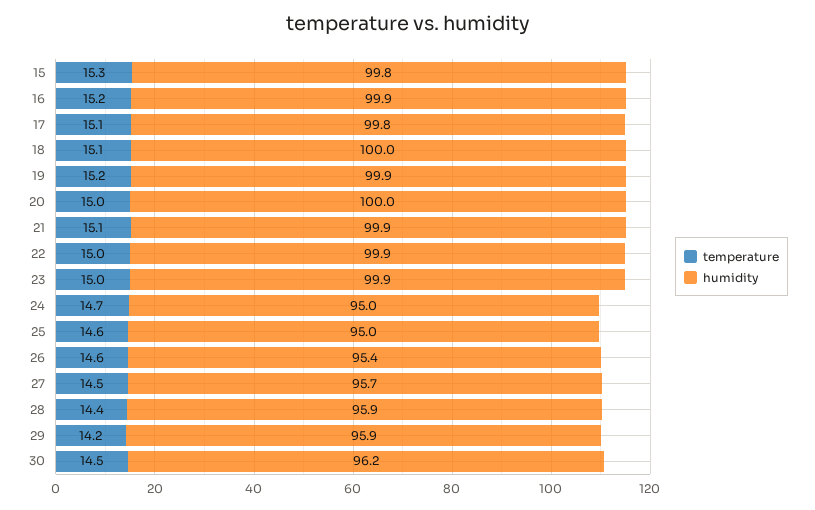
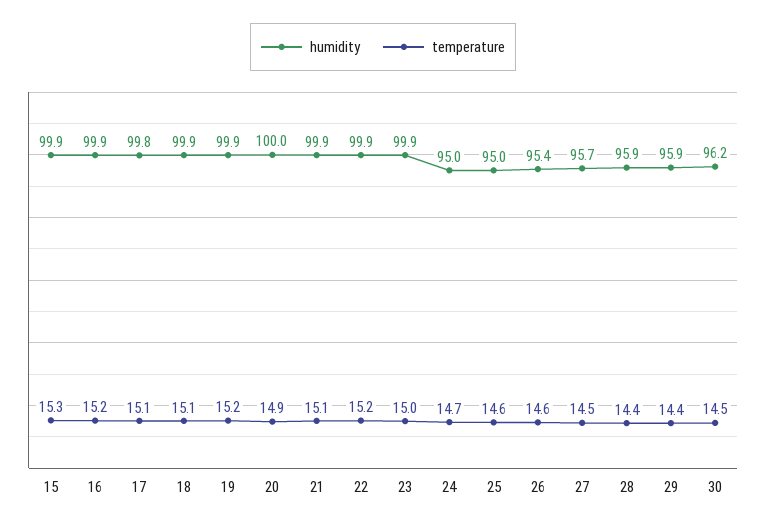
humidity, 15: 99.8 -> 99.9
humidity, 18: 100 -> 99.9
temperature, 20: 15 -> 14.9
temperature, 22: 15 -> 15.2
temperature, 29: 14.2 -> 14.4

